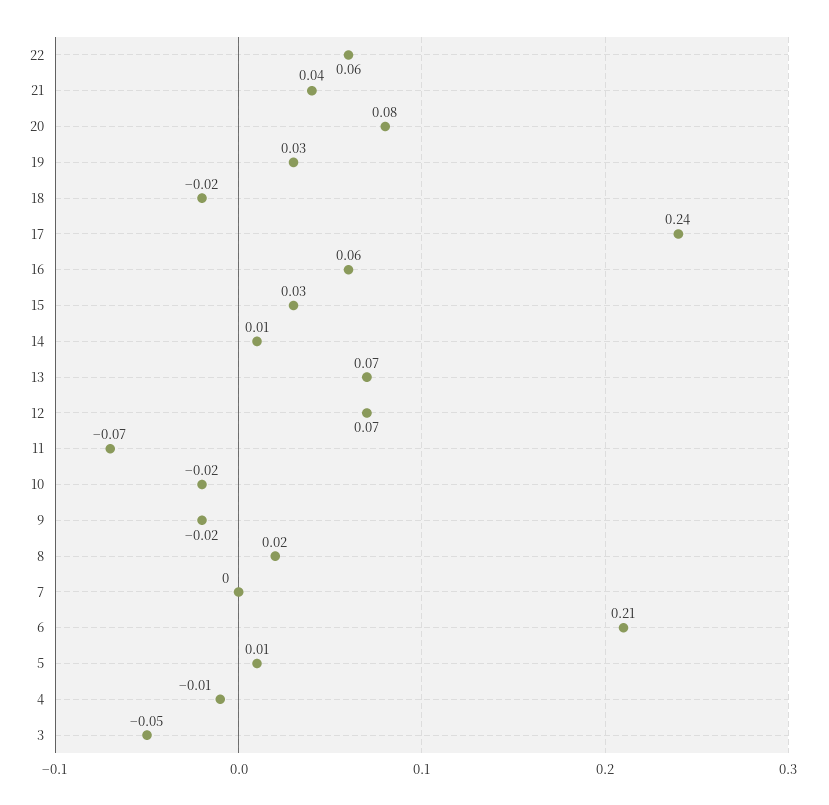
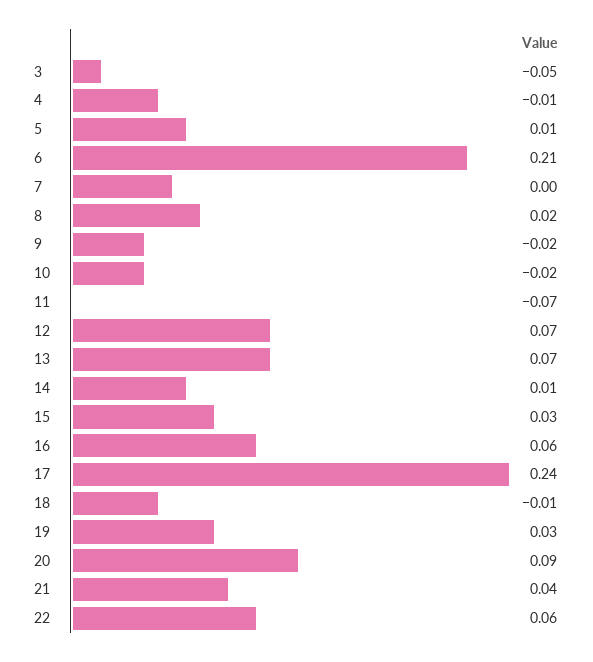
20: 0.08 -> 0.09
18: -0.02 -> -0.01

